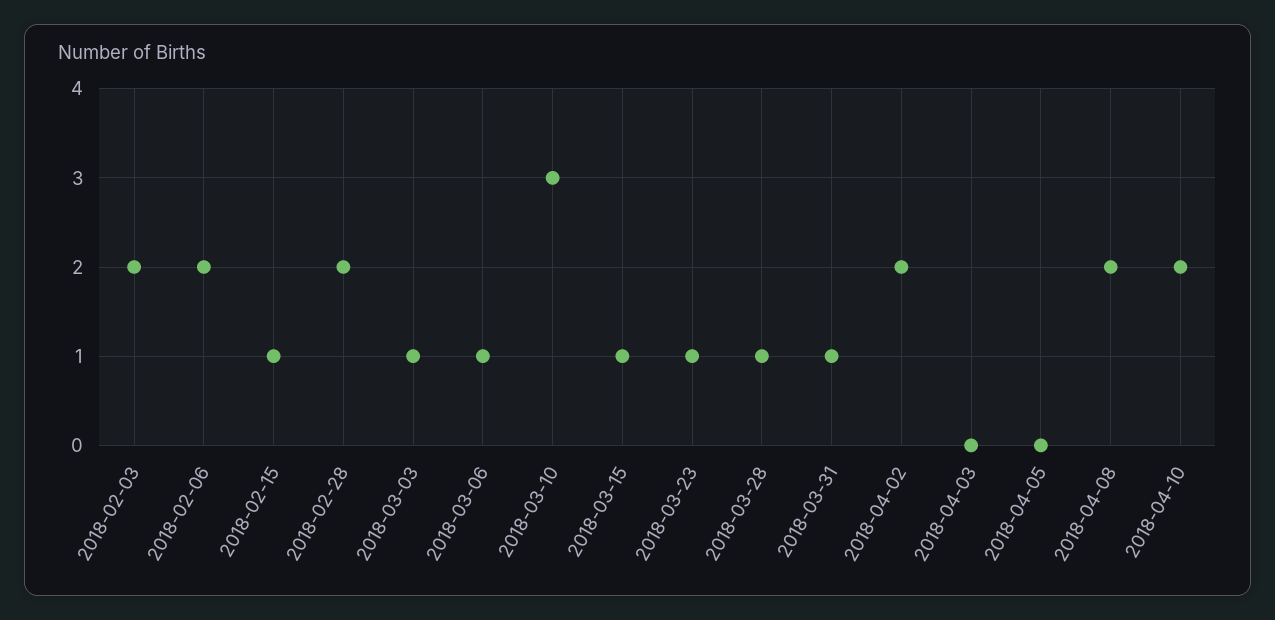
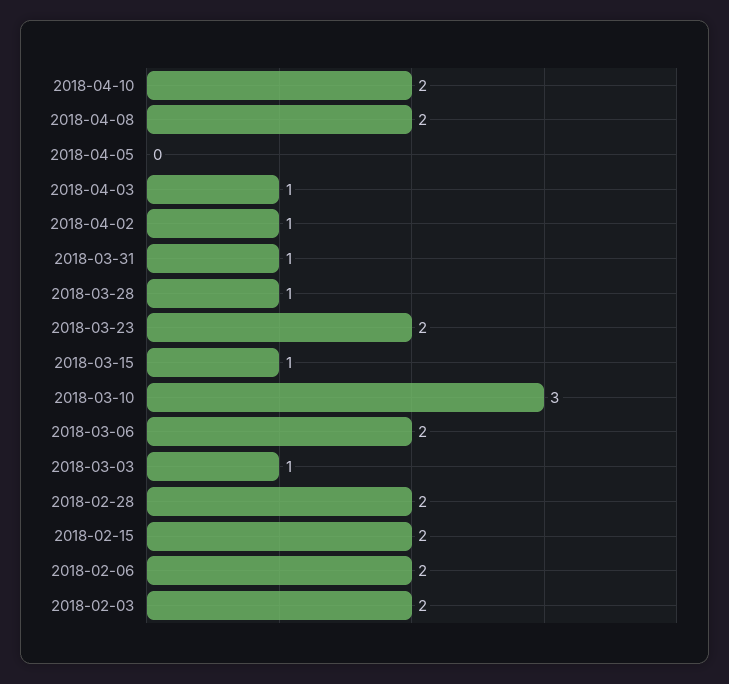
2018-02-15: 1 -> 2
2018-03-06: 1 -> 2
2018-03-23: 1 -> 2
2018-04-02: 2 -> 1
2018-04-03: 0 -> 1

